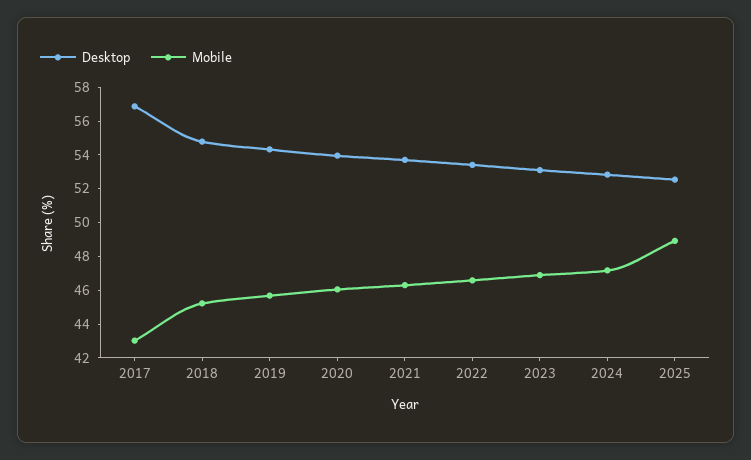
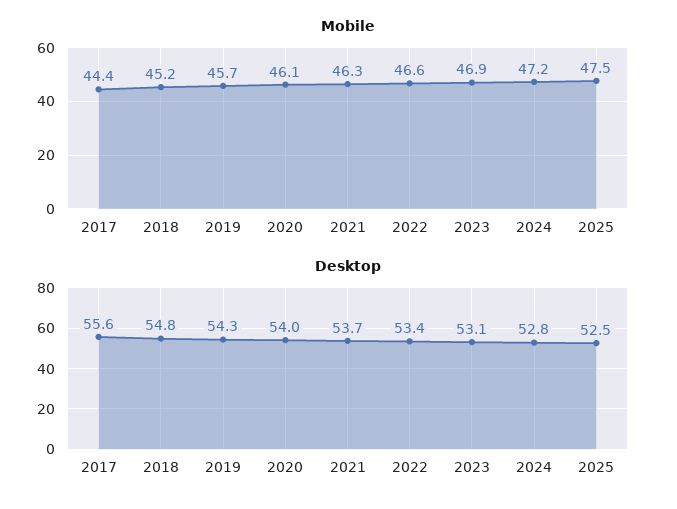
Desktop, 2017: 57 -> 55.6
Mobile, 2017: 43 -> 44.4
Mobile, 2025: 49 -> 47.5

